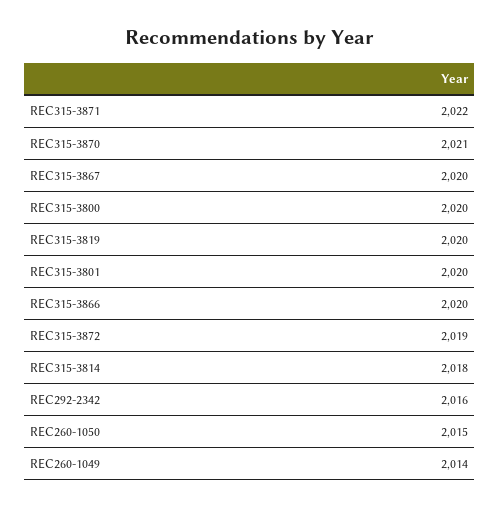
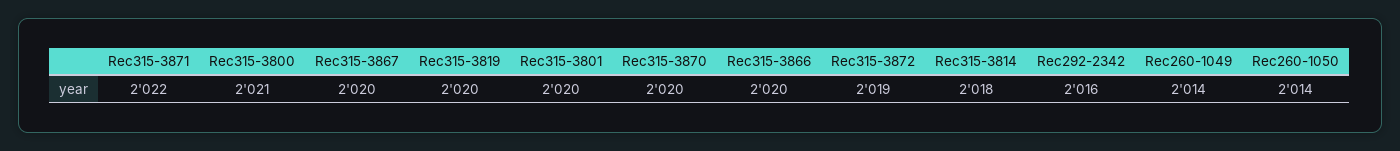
REC315-3870: 2021 -> 2020
REC315-3800: 2020 -> 2021
REC260-1050: 2015 -> 2014

